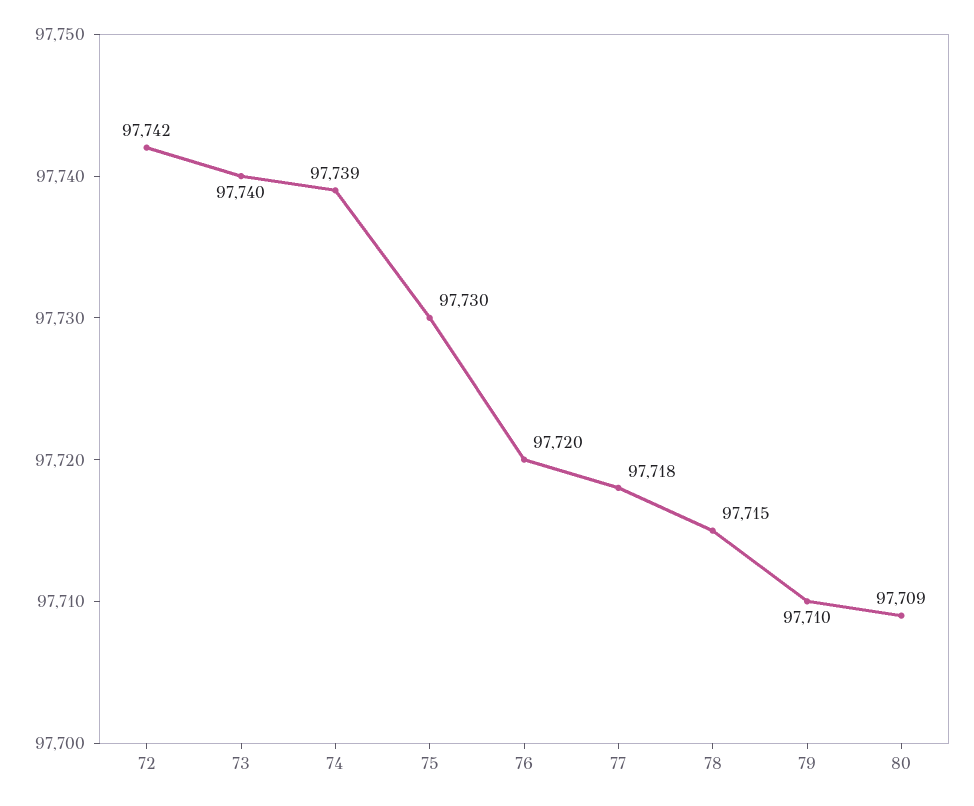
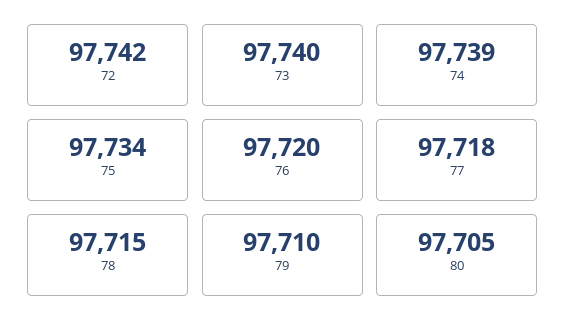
75: 97730 -> 97734
80: 97709 -> 97705

